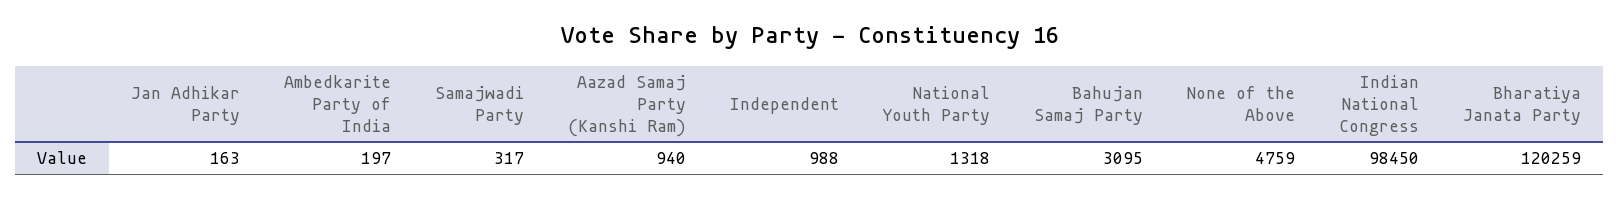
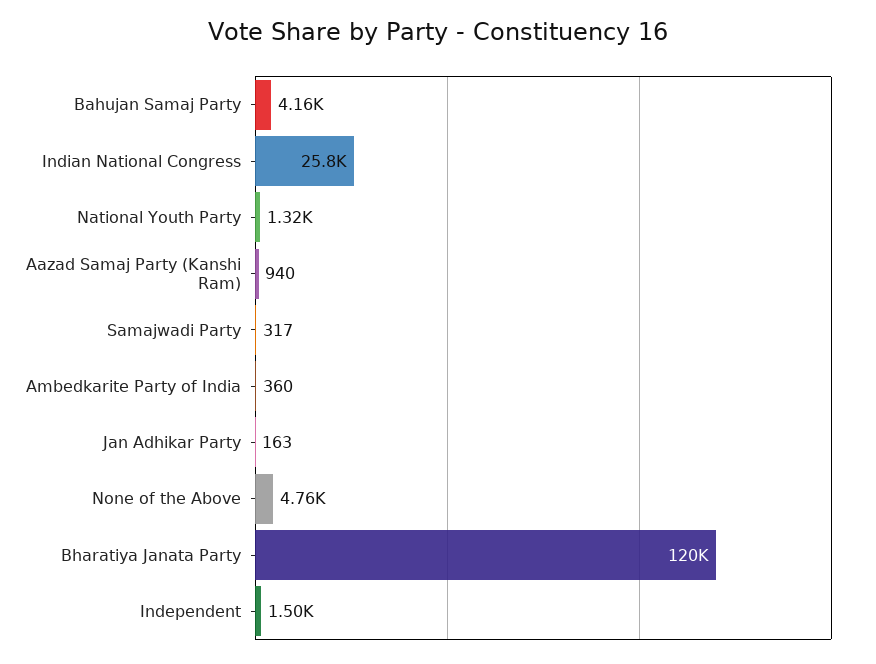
Ambedkarite Party of India: 197 -> 360
Independent: 988 -> 1500
Bahujan Samaj Party: 3095 -> 4160
Indian National Congress: 98450 -> 25800

